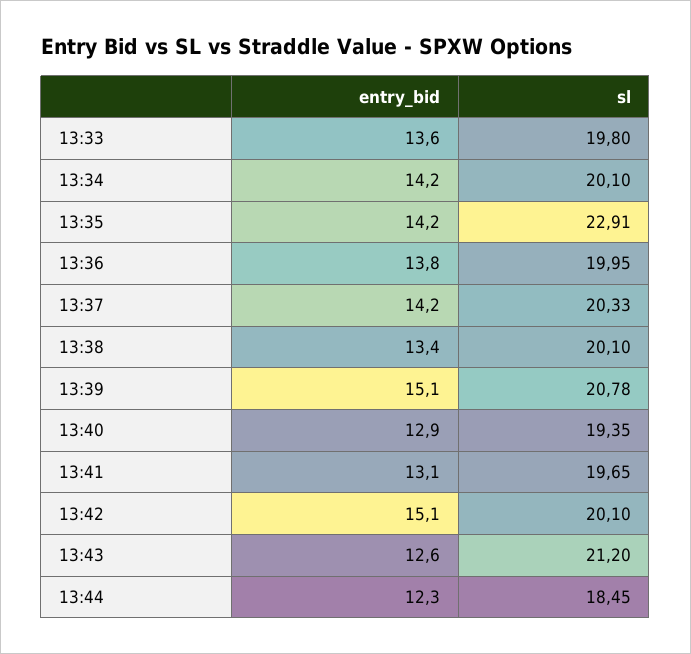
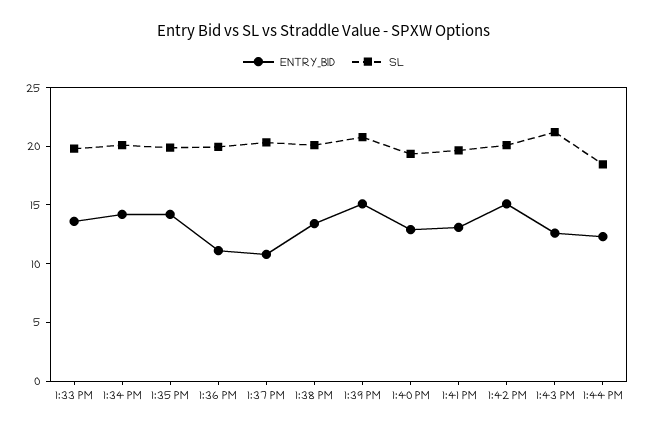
sl, 13:35: 22.91 -> 20
entry_bid, 13:36: 13.8 -> 11
entry_bid, 13:37: 14.2 -> 11

